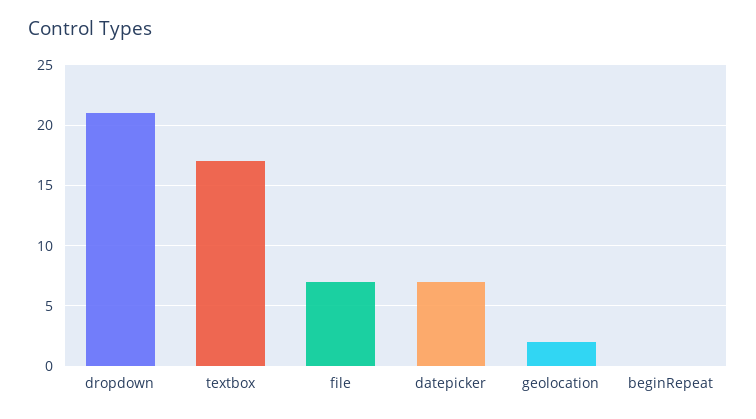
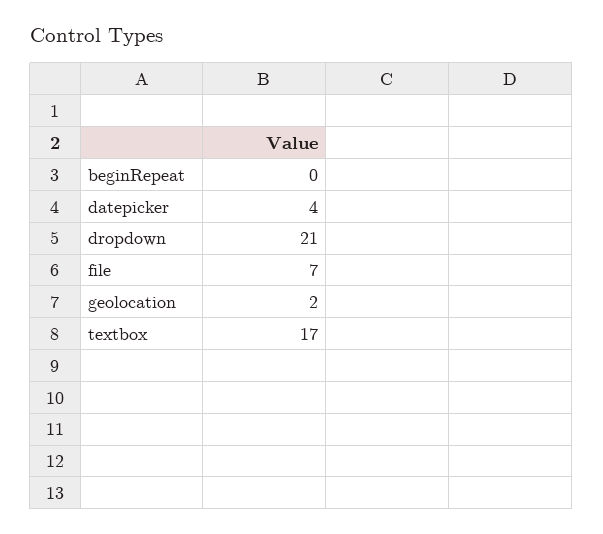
datepicker: 7 -> 4

